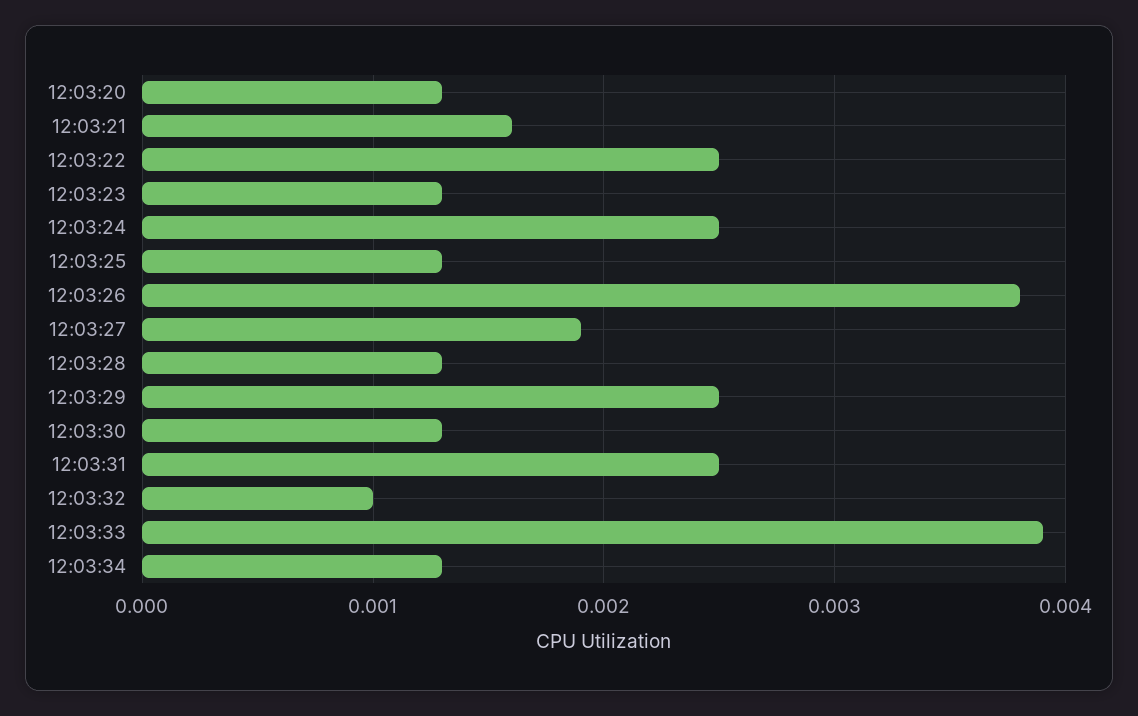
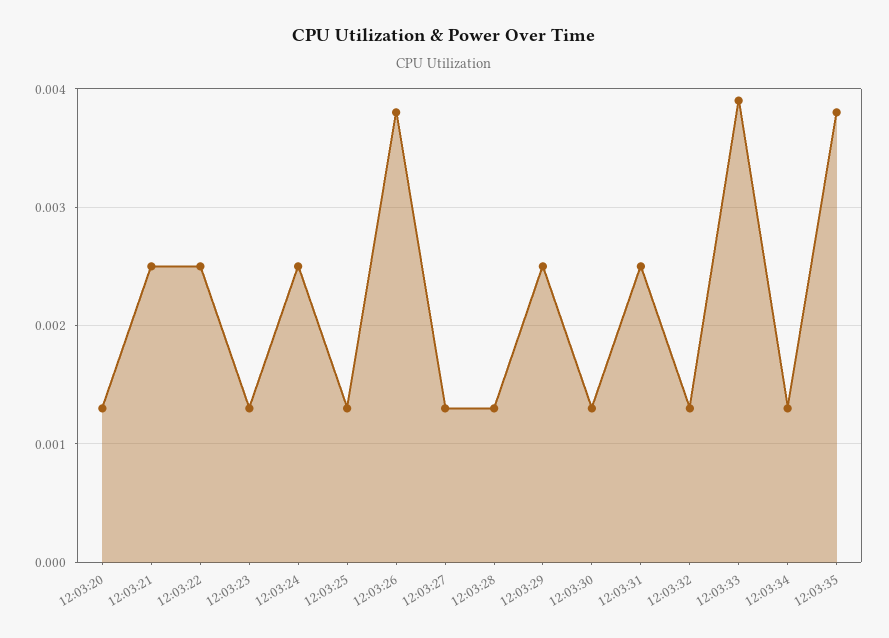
12:03:21: 0.0016 -> 0.0025
12:03:27: 0.0019 -> 0.0013
12:03:32: 0.001 -> 0.0013
12:03:35: none -> 0.0038

